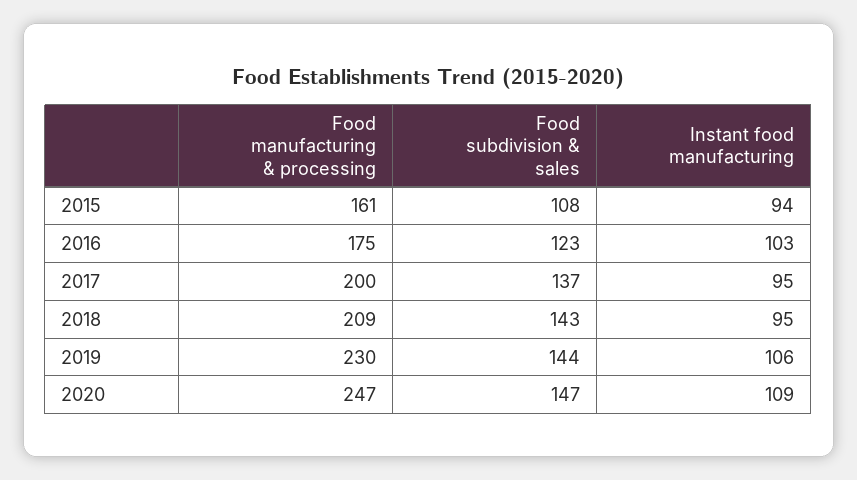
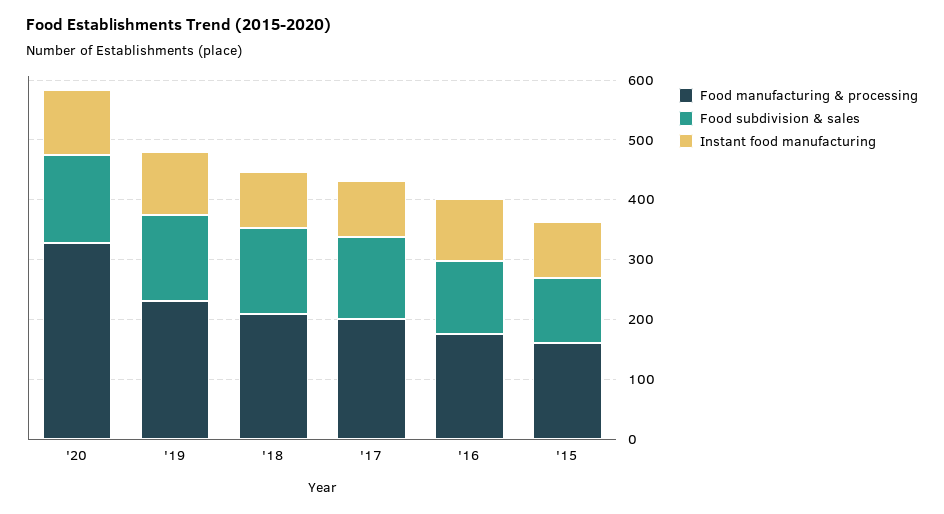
Food manufacturing & processing, 2020: 247 -> 320

